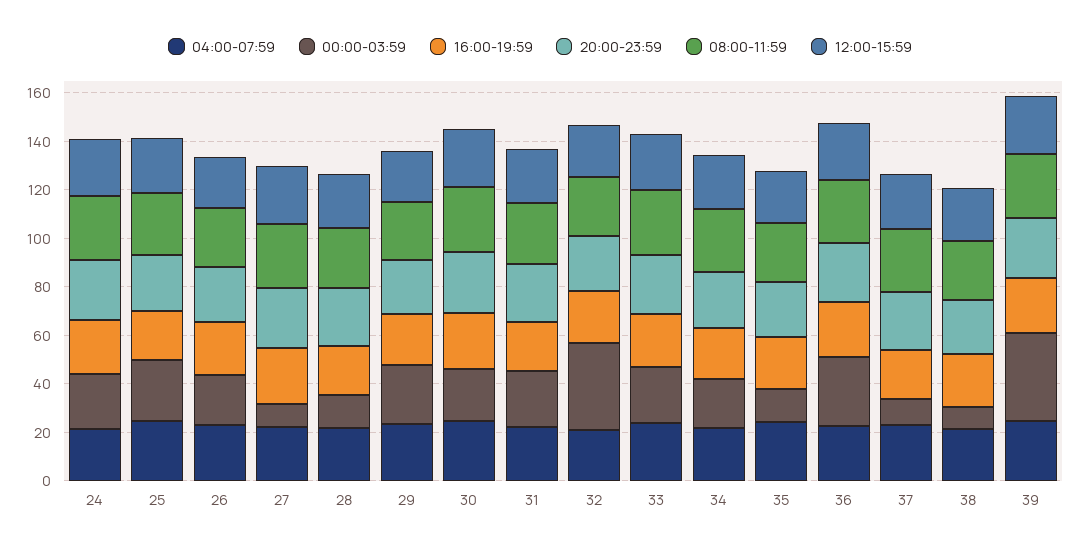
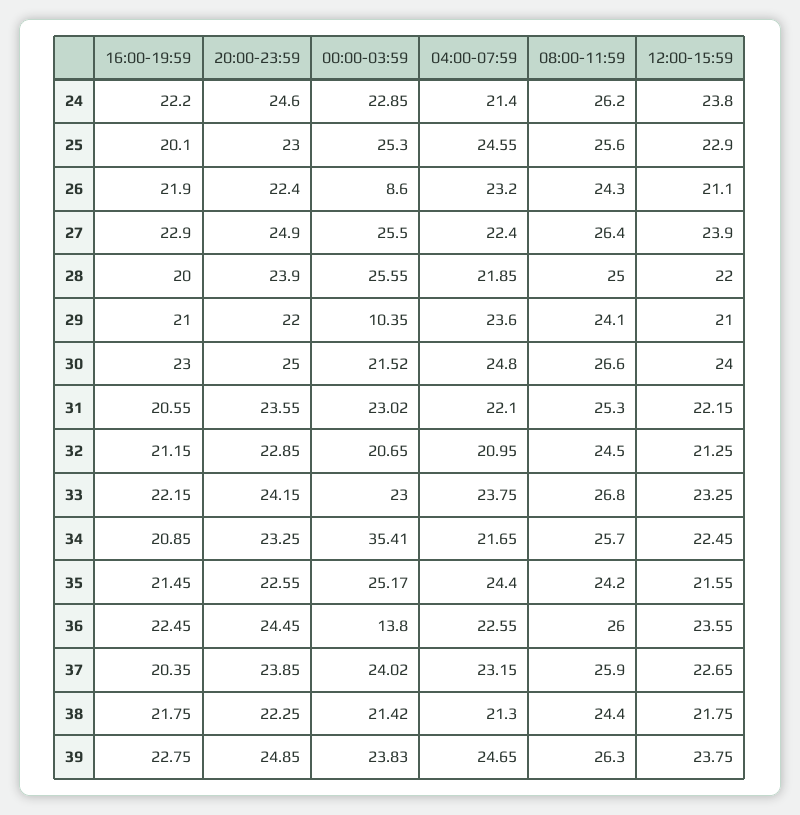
00:00-03:59, 26: 20 -> 8.6
00:00-03:59, 27: 10 -> 25.5
00:00-03:59, 28: 15 -> 25.55
00:00-03:59, 29: 25 -> 10.35
00:00-03:59, 32: 35 -> 20.65
00:00-03:59, 34: 20 -> 35.41
00:00-03:59, 35: 15 -> 25.17
00:00-03:59, 36: 30 -> 13.8
00:00-03:59, 37: 10 -> 24.02
00:00-03:59, 38: 10 -> 21.42
00:00-03:59, 39: 35 -> 23.83

